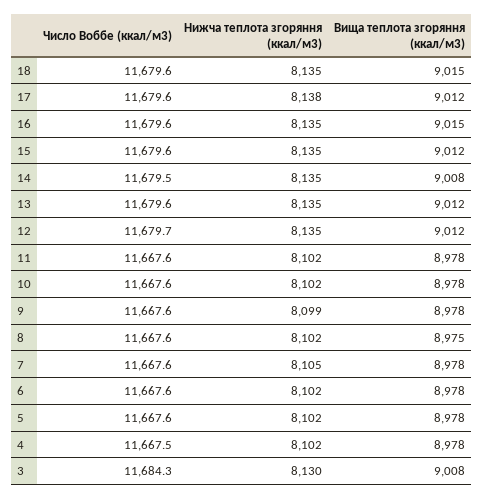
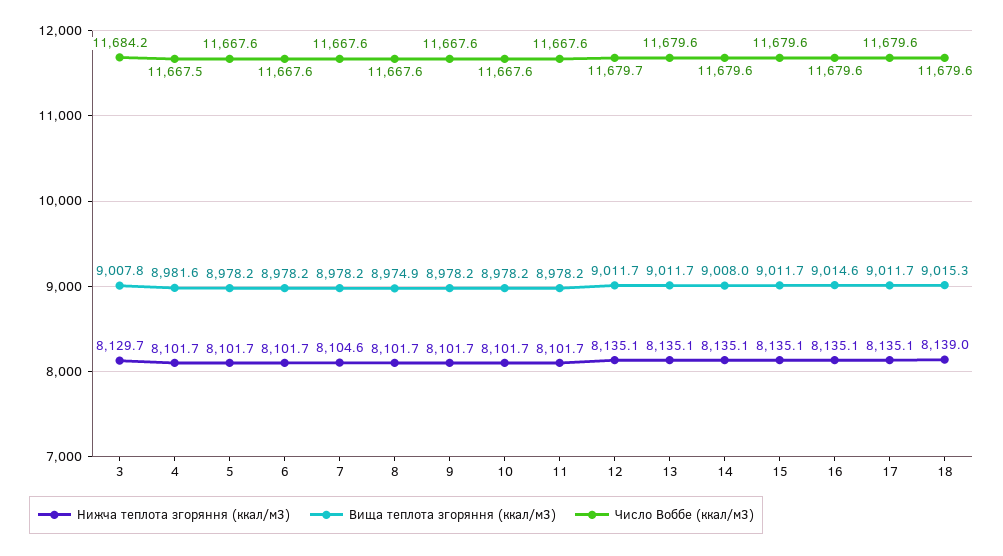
Нижча теплота згоряння (ккал/м3), 18: 8135 -> 8139
Нижча теплота згоряння (ккал/м3), 17: 8138 -> 8135.1
Число Воббе (ккал/м3), 14: 11679.5 -> 11679.6
Нижча теплота згоряння (ккал/м3), 9: 8099 -> 8101.7
Вища теплота згоряння (ккал/м3), 4: 8978 -> 8981.6
Число Воббе (ккал/м3), 3: 11684.3 -> 11684.2

